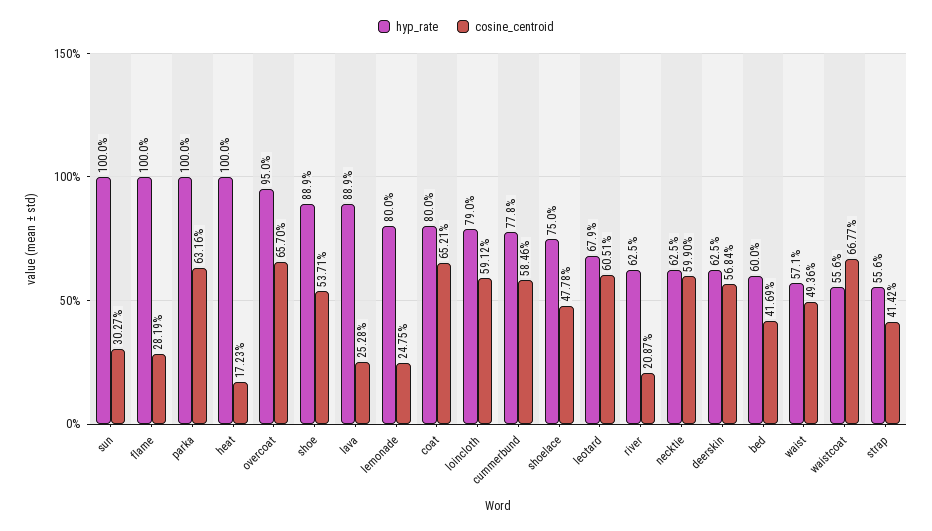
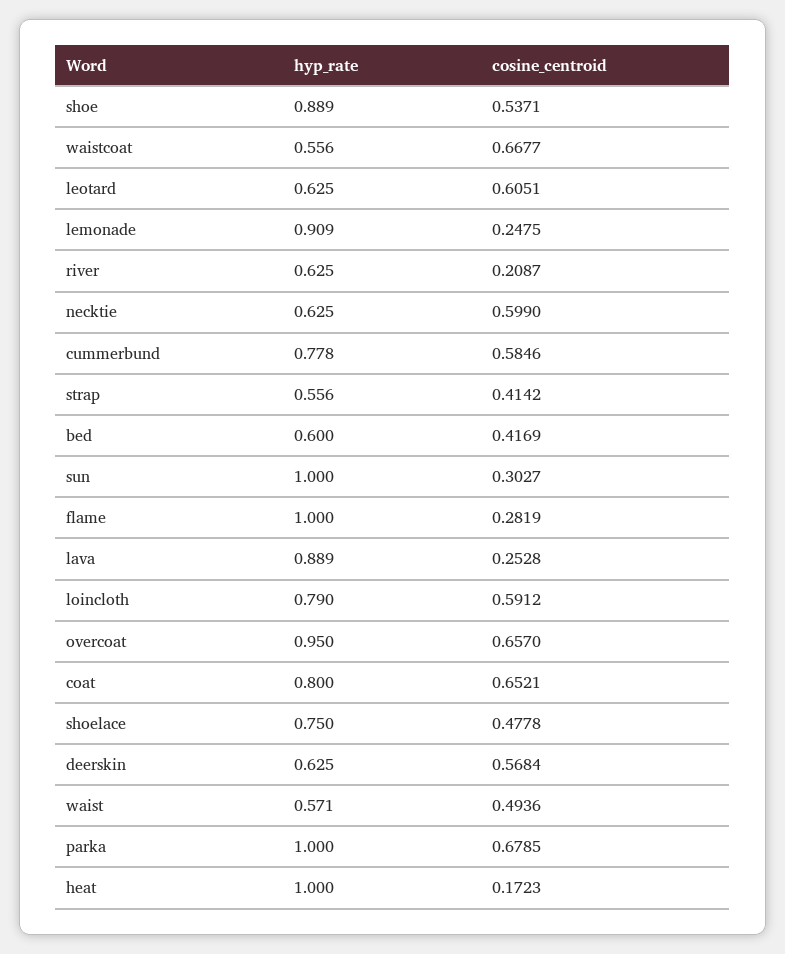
cosine_centroid, parka: 0.6316 -> 0.6785
hyp_rate, lemonade: 0.8 -> 0.909
hyp_rate, leotard: 0.679 -> 0.625

